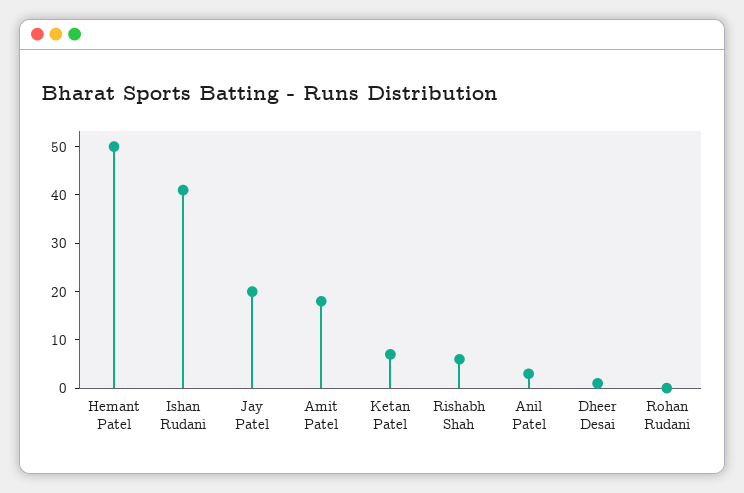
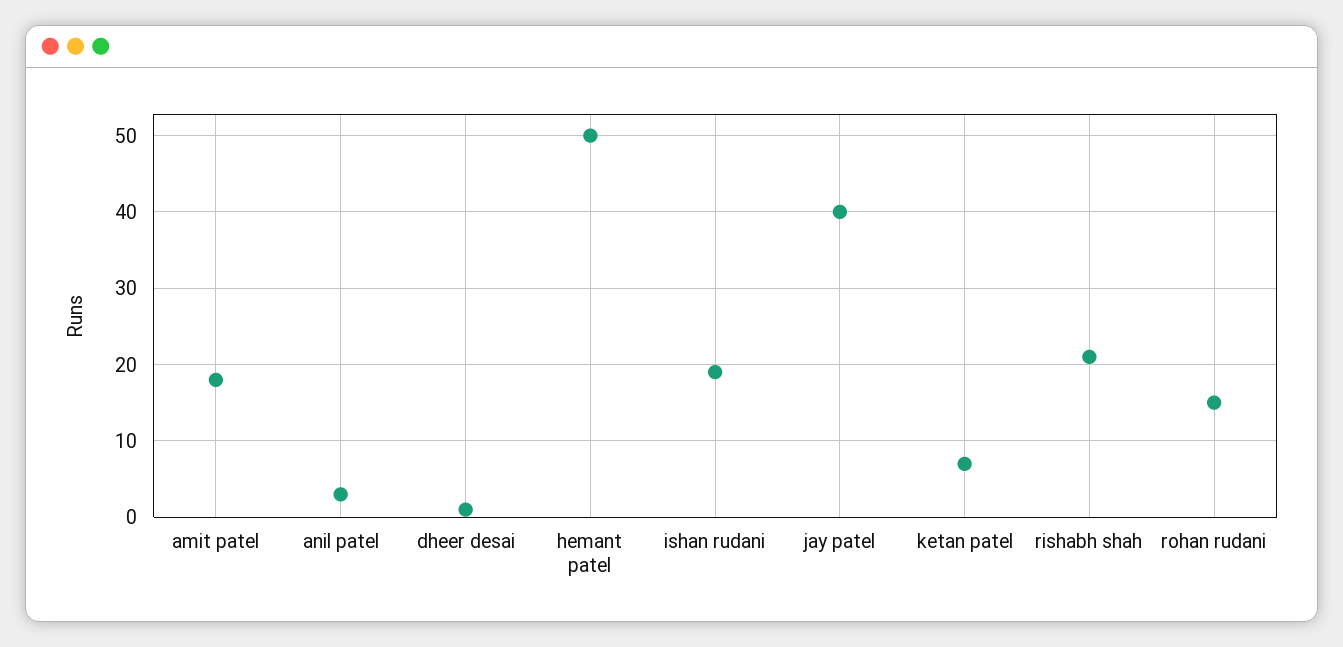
Ishan Rudani: 40 -> 19
Jay Patel: 20 -> 40
Rishabh Shah: 5 -> 21
Rohan Rudani: 0 -> 15

